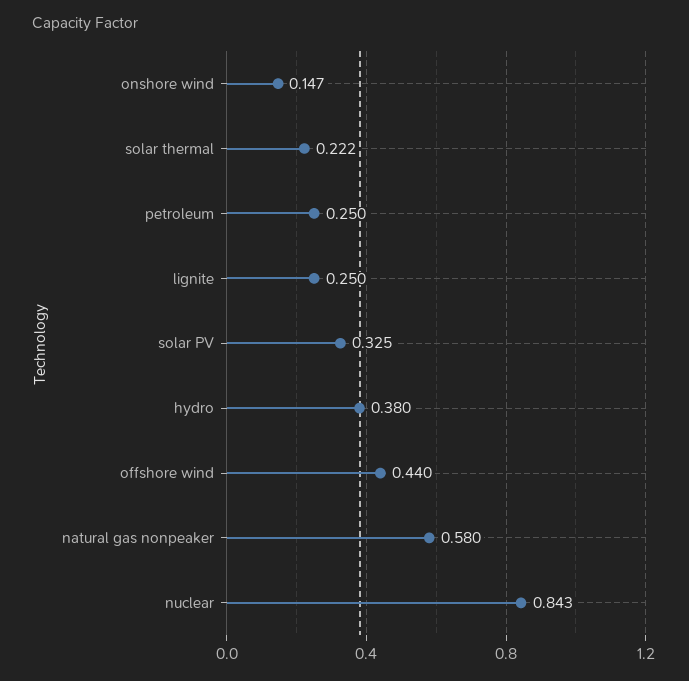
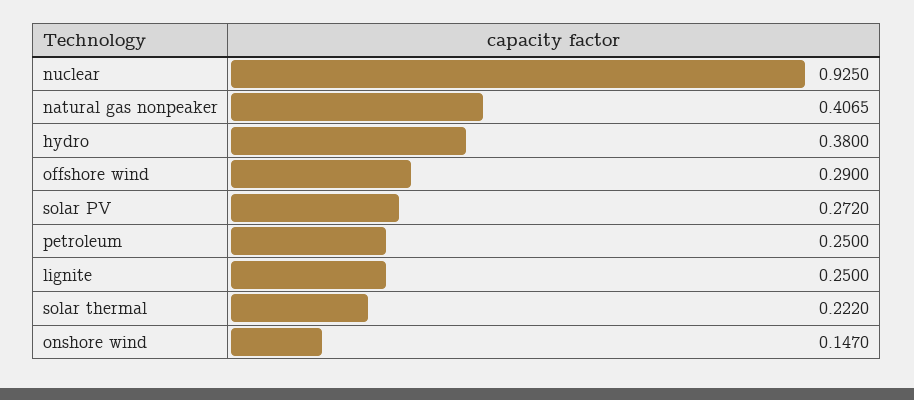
solar PV: 0.325 -> 0.272
offshore wind: 0.44 -> 0.29
natural gas nonpeaker: 0.58 -> 0.4065
nuclear: 0.843 -> 0.925

